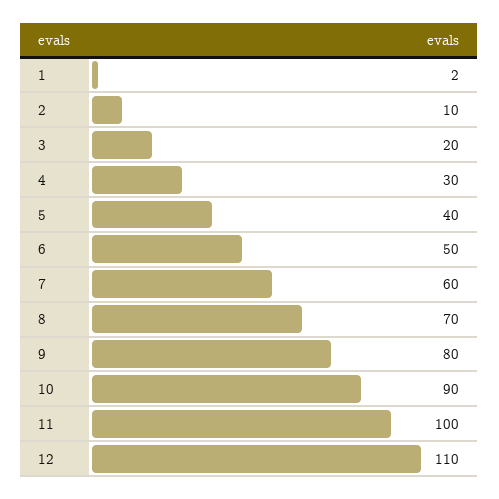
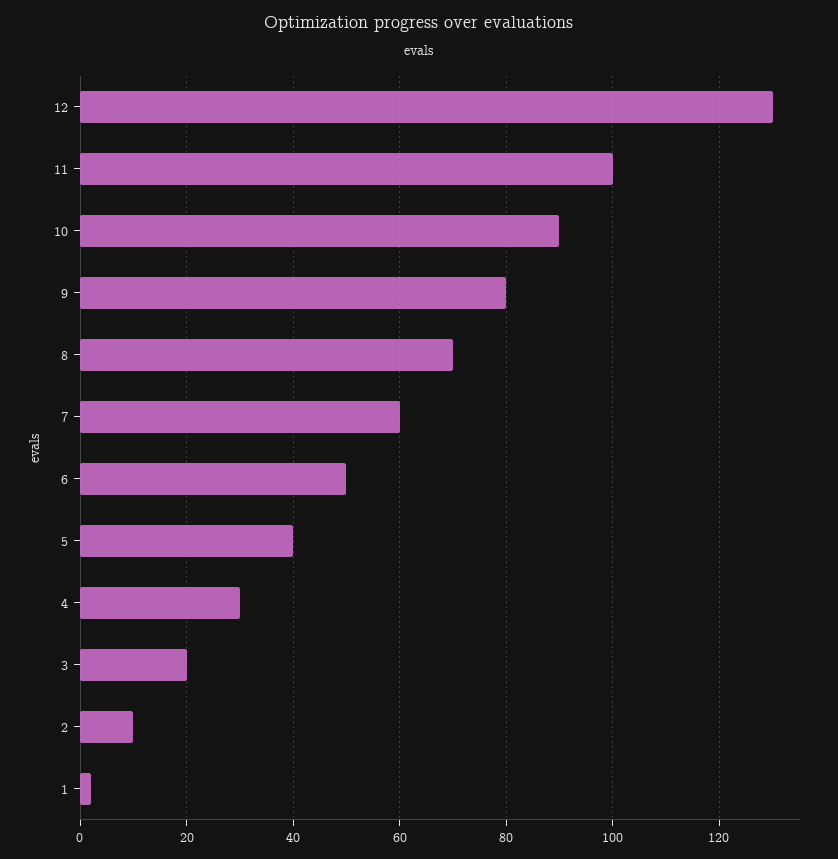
12: 110 -> 130

